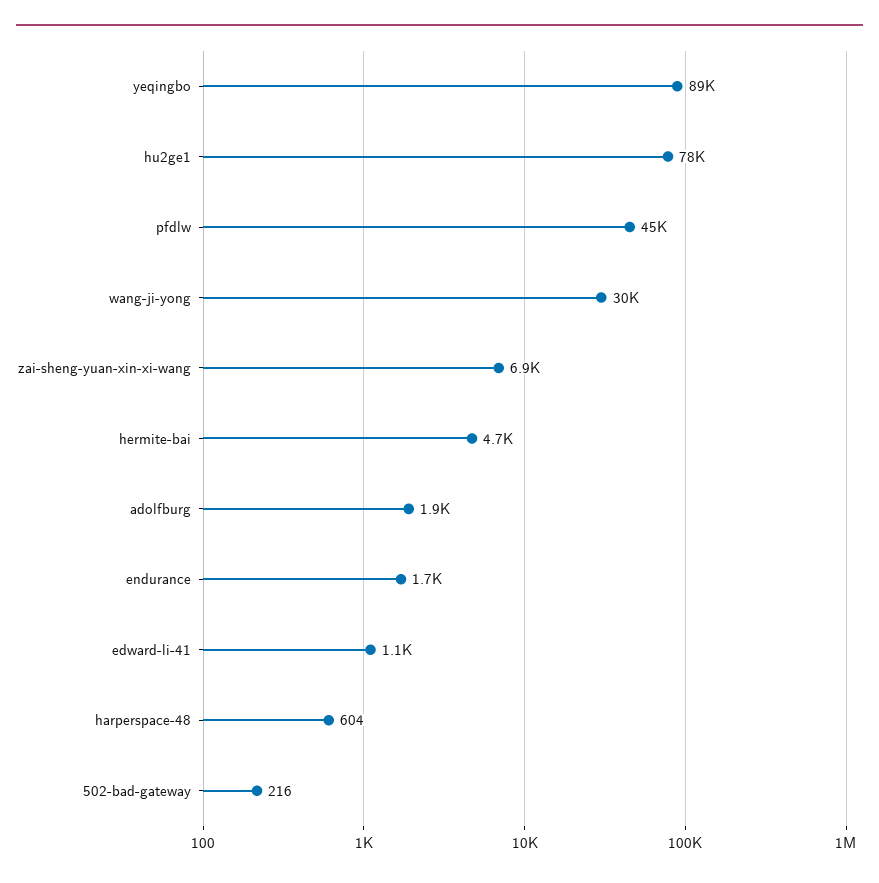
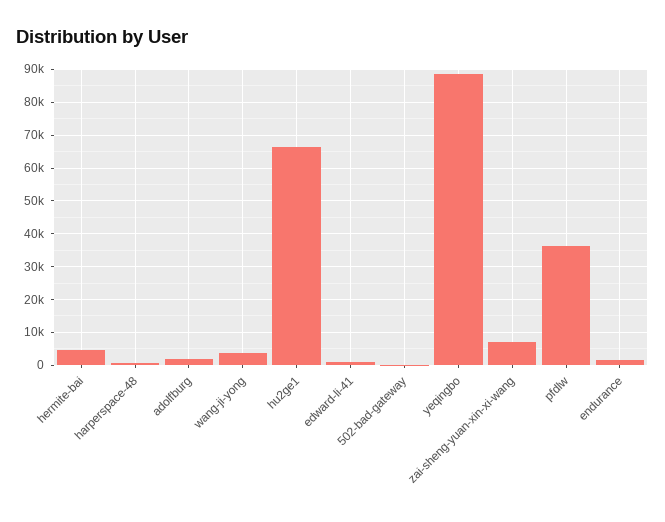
hu2ge1: 78000 -> 66000
pfdlw: 45000 -> 36000
wang-ji-yong: 30000 -> 4000

